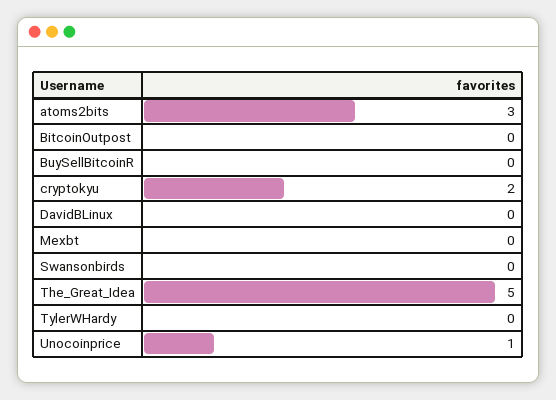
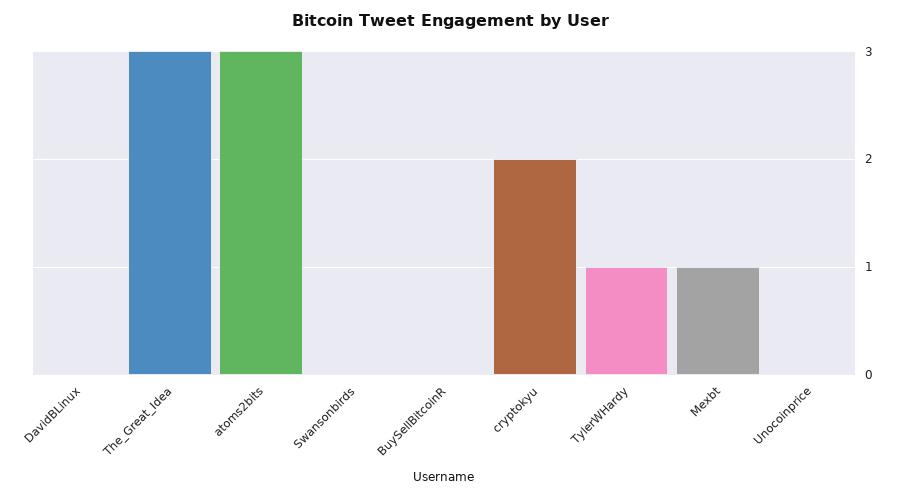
BitcoinOutpost: 0 -> none
Mexbt: 0 -> 1
The_Great_Idea: 5 -> 3
TylerWHardy: 0 -> 1
Unocoinprice: 1 -> 0

